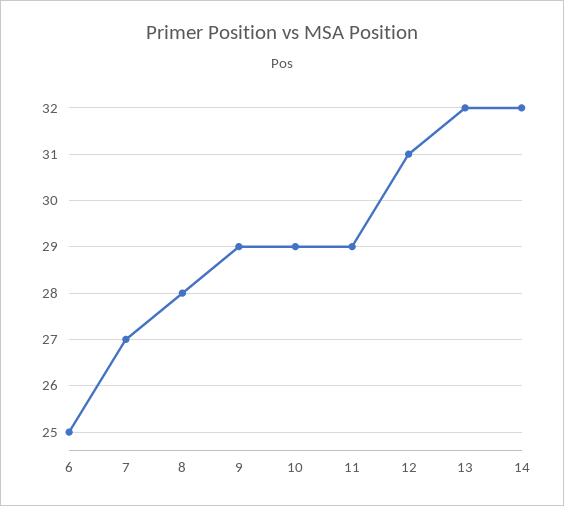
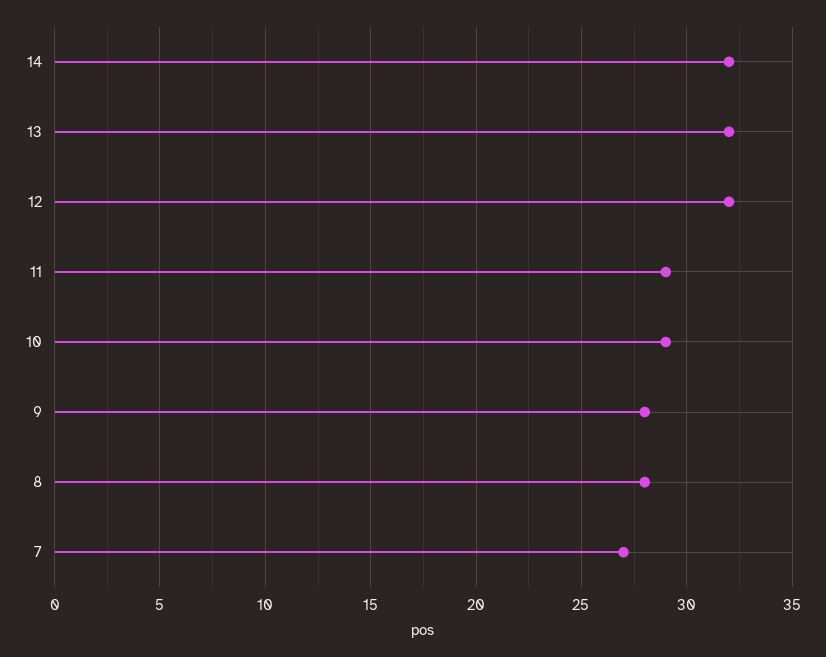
6: 25 -> none
9: 29 -> 28
12: 31 -> 32

